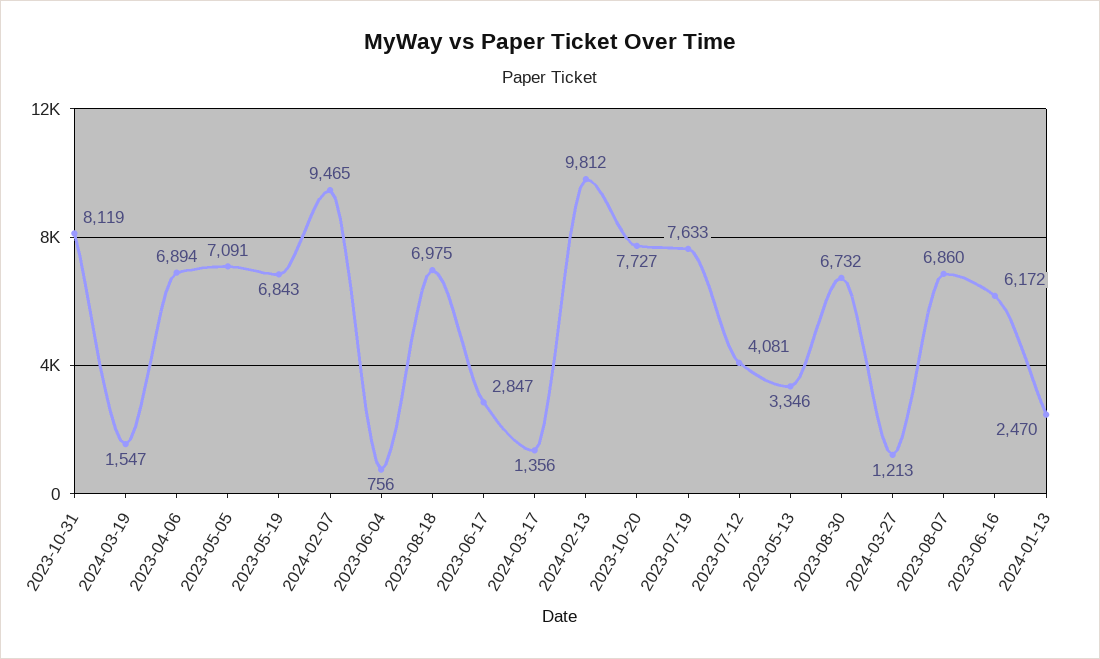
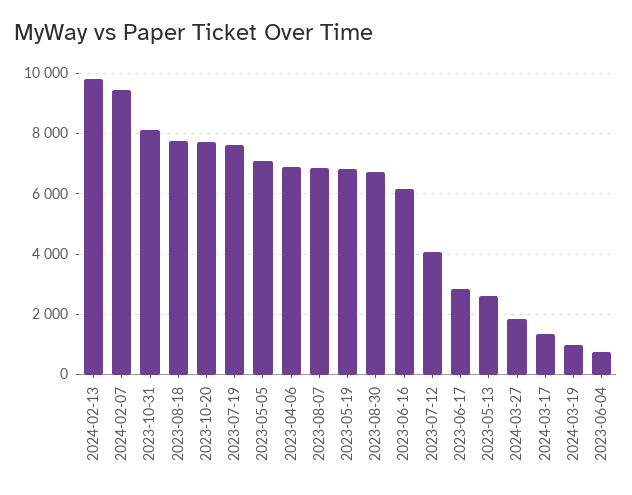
2024-03-19: 1547 -> 1000
2023-08-18: 6975 -> 7800
2023-05-13: 3346 -> 2600
2024-03-27: 1213 -> 1800
2024-01-13: 2470 -> none

